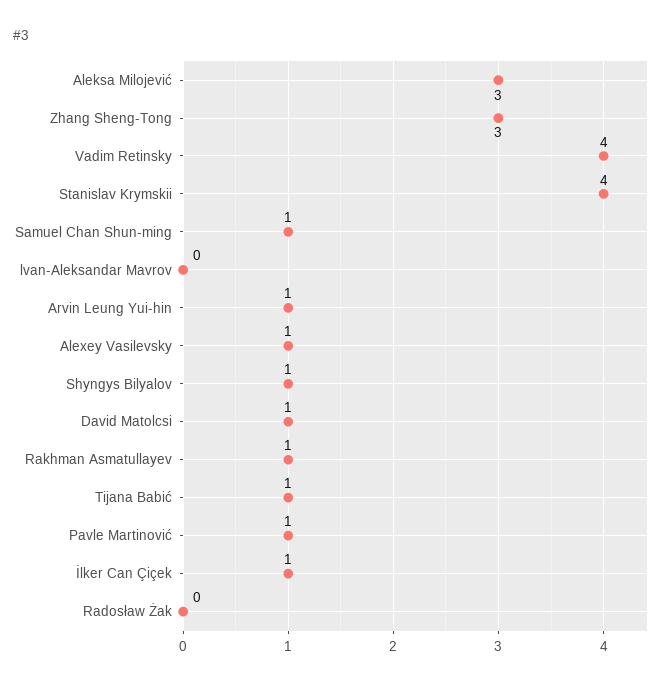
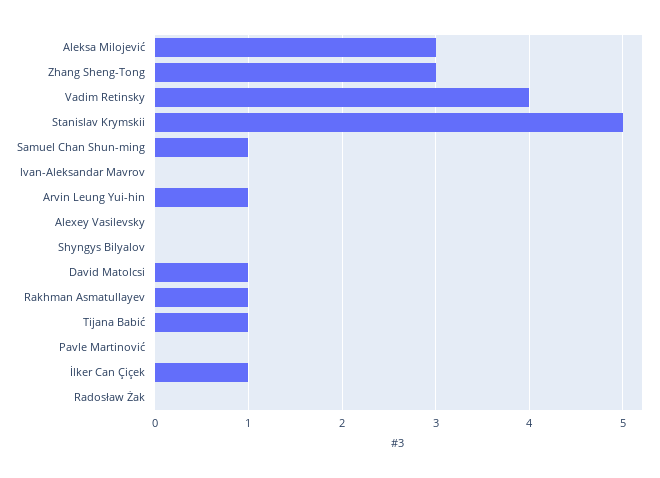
Stanislav Krymskii: 4 -> 5
Alexey Vasilevsky: 1 -> 0
Shyngys Bilyalov: 1 -> 0
Pavle Martinović: 1 -> 0

